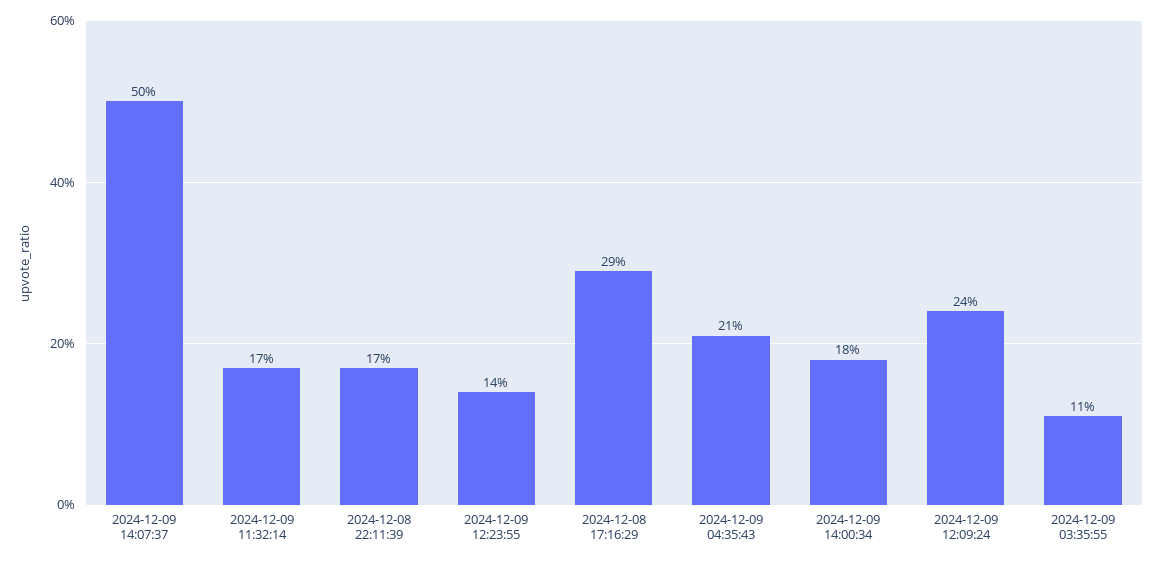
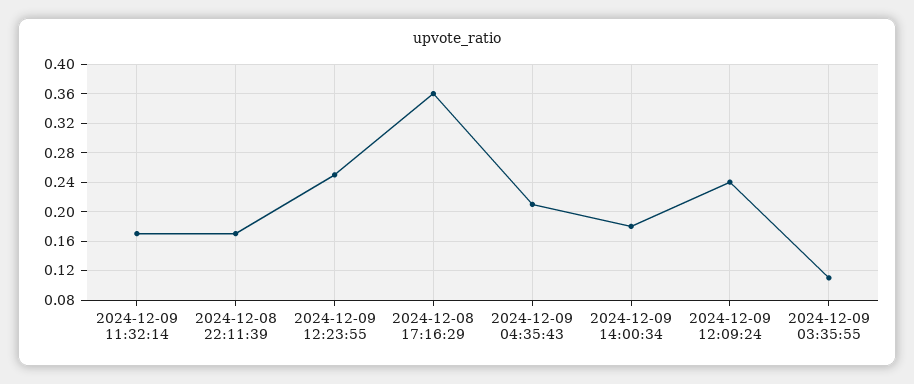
2024-12-09 14:07:37: 0.5 -> none
2024-12-09 12:23:55: 0.14 -> 0.25
2024-12-08 17:16:29: 0.29 -> 0.36

